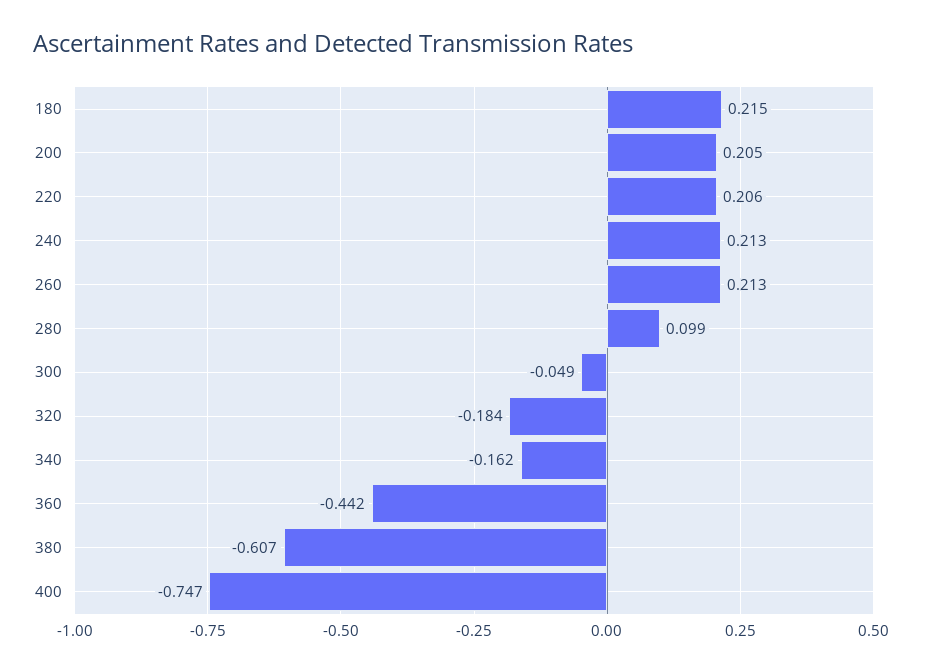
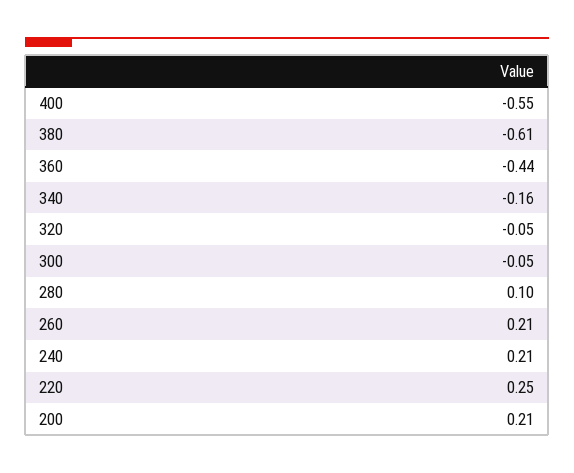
180: 0.215 -> none
220: 0.206 -> 0.25
320: -0.184 -> -0.05
400: -0.747 -> -0.55

